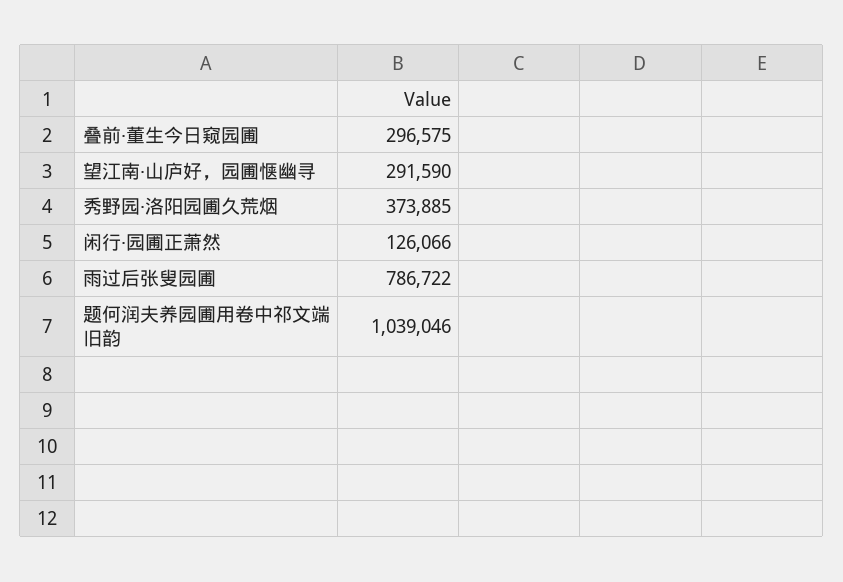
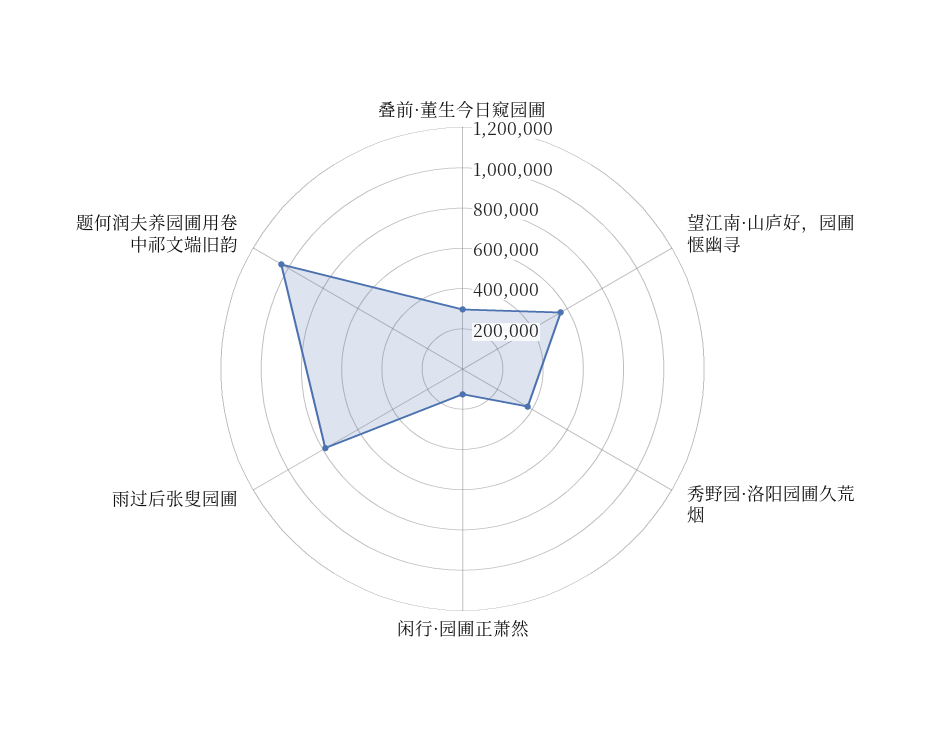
望江南·山庐好，园圃惬幽寻: 291590 -> 550000

